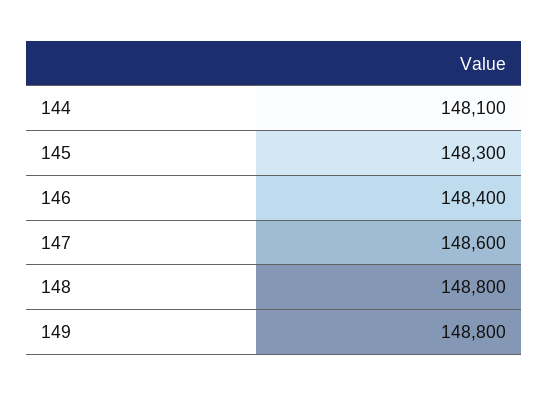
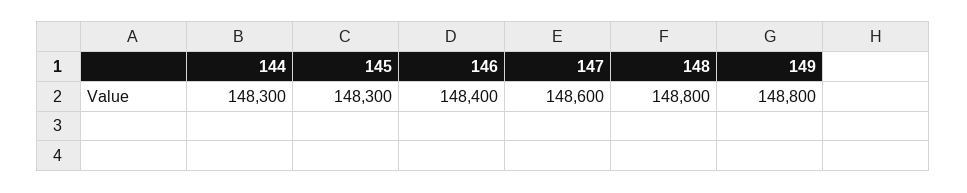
144: 148100 -> 148300

